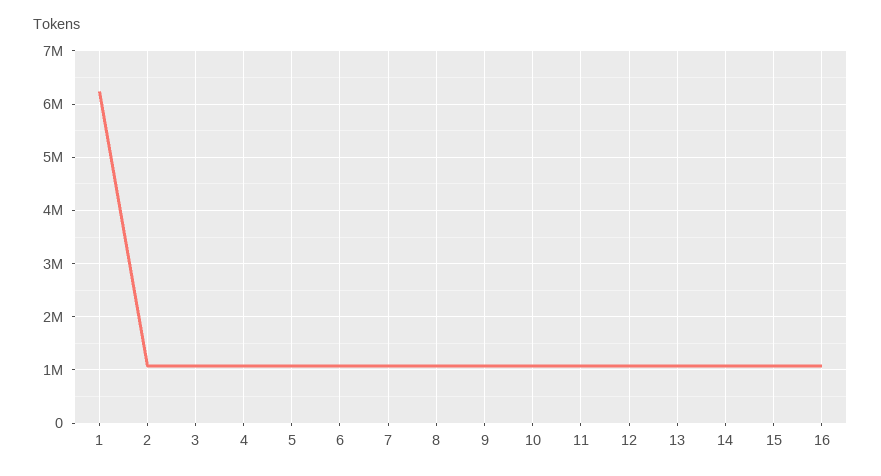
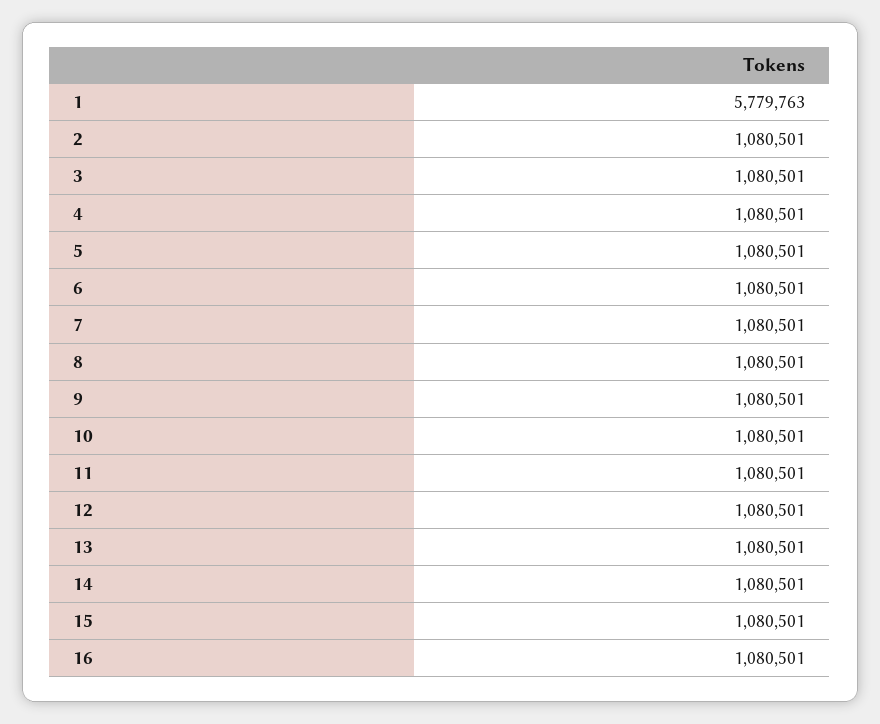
1: 6200000 -> 5779763

